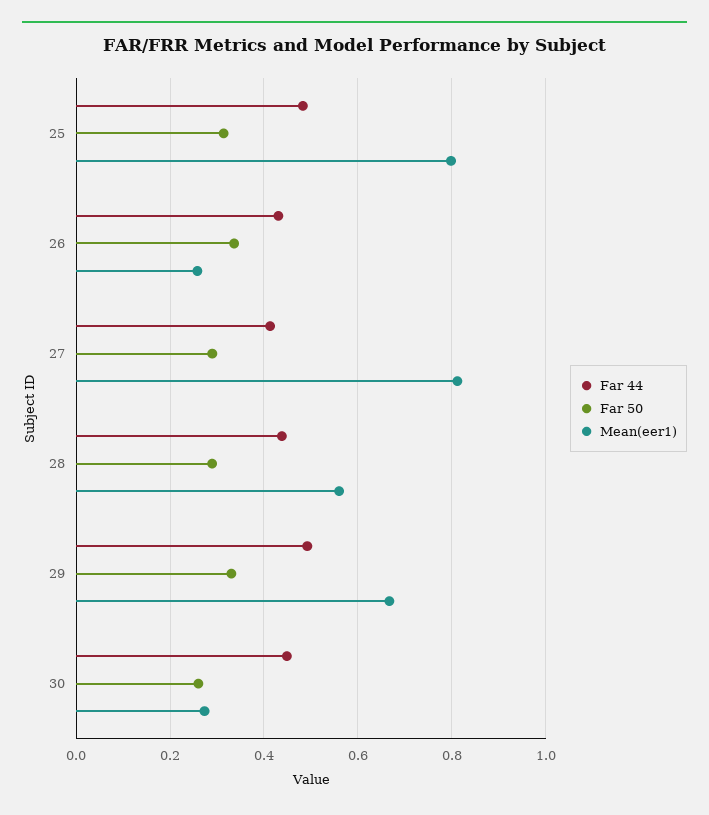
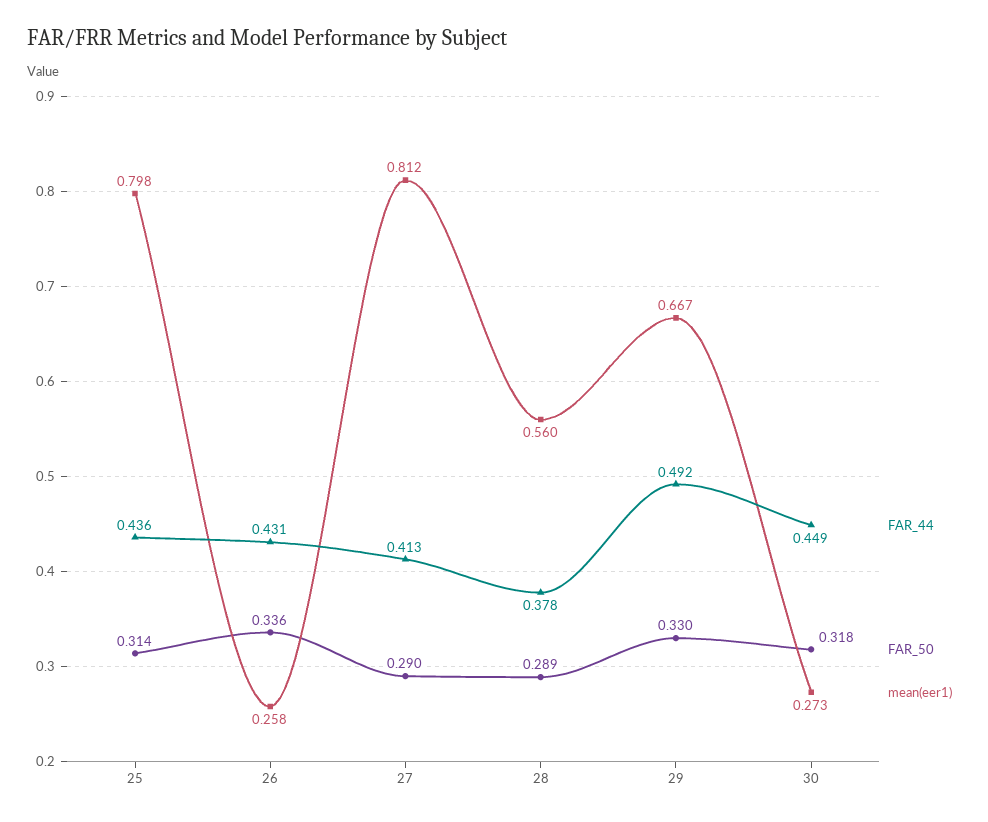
Far 44, 25: 0.48 -> 0.436
Far 44, 28: 0.44 -> 0.378
Far 50, 30: 0.26 -> 0.318

